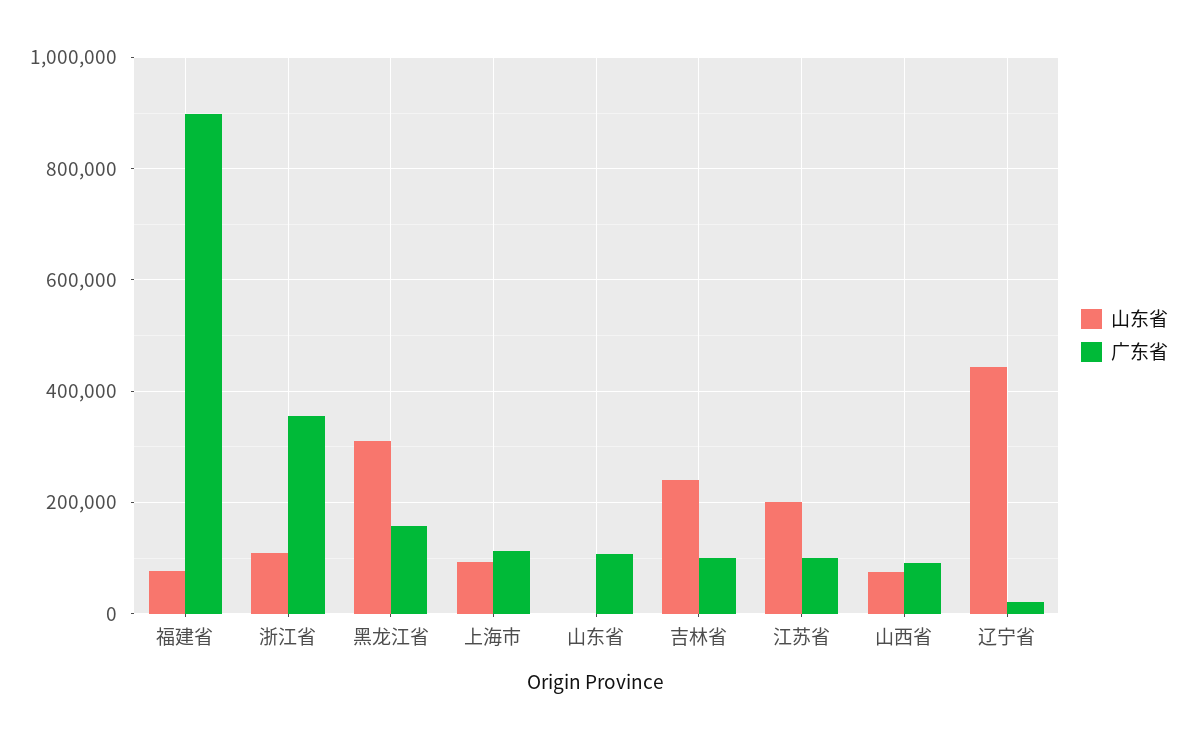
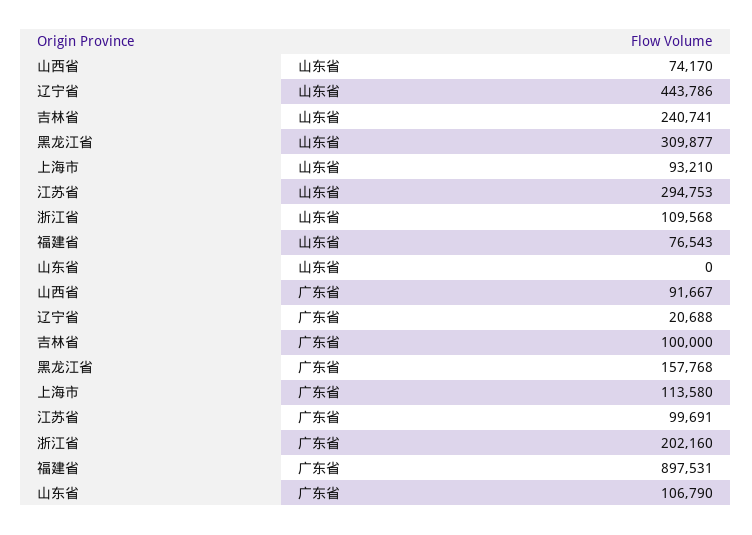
广东省, 浙江省: 360000 -> 202160
山东省, 江苏省: 200000 -> 294753

